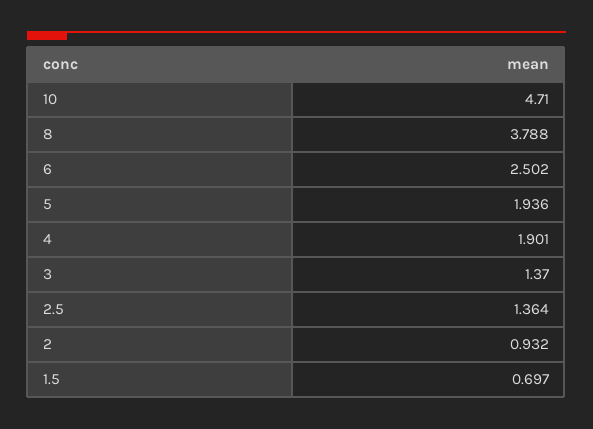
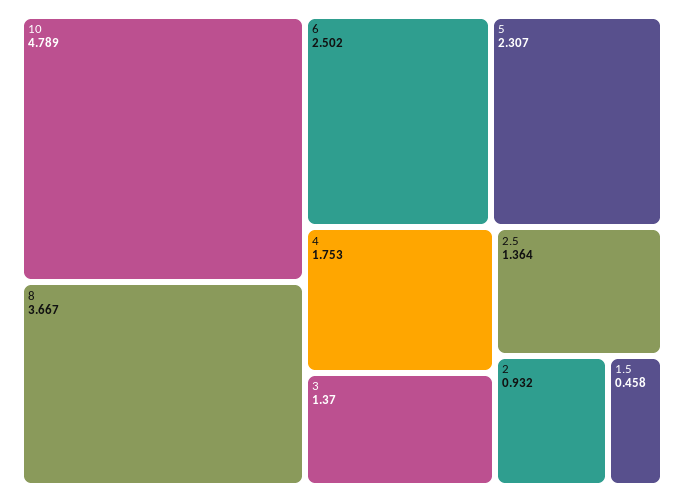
10: 4.71 -> 4.789
8: 3.788 -> 3.667
5: 1.936 -> 2.307
4: 1.901 -> 1.753
1.5: 0.697 -> 0.458

